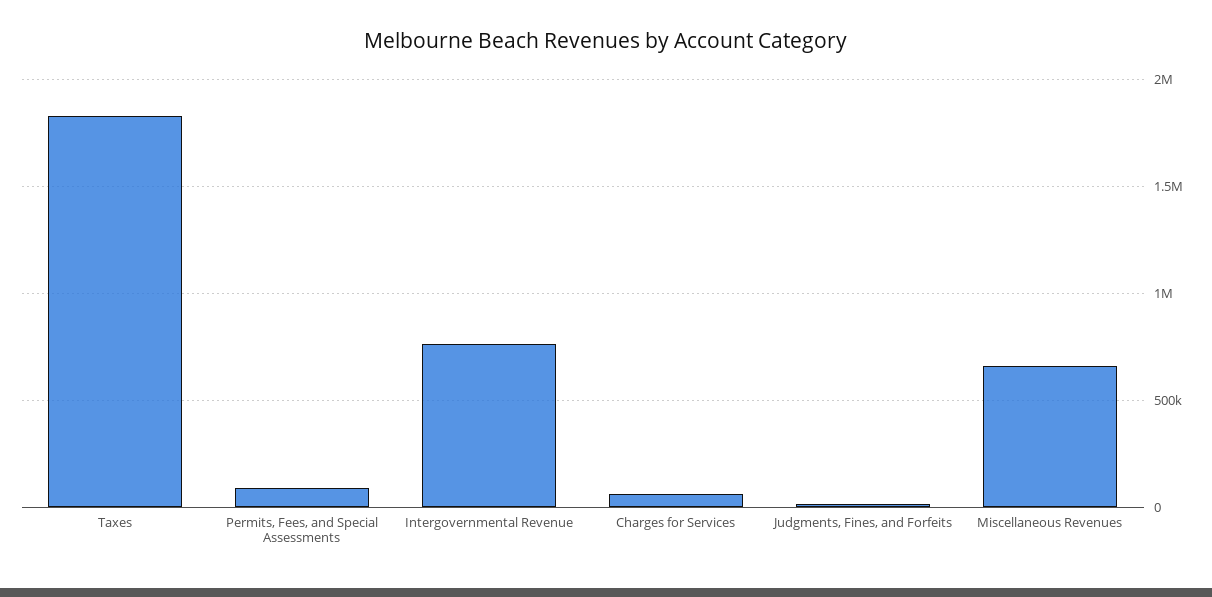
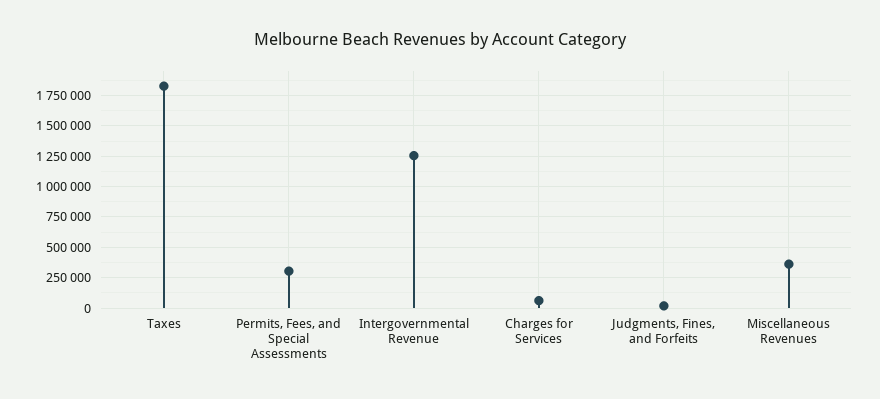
Permits, Fees, and Special Assessments: 100000 -> 300000
Intergovernmental Revenue: 750000 -> 1250000
Miscellaneous Revenues: 650000 -> 350000

